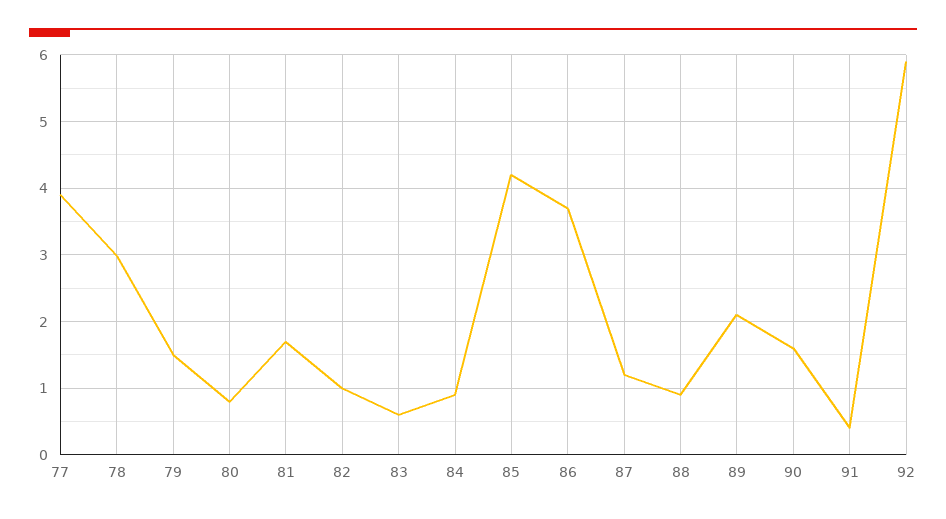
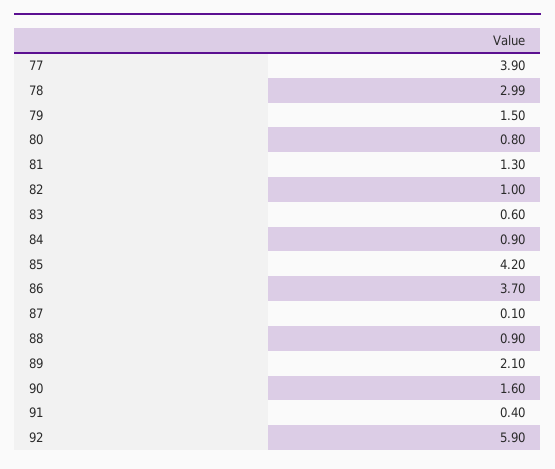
81: 1.7 -> 1.3
87: 1.2 -> 0.1

